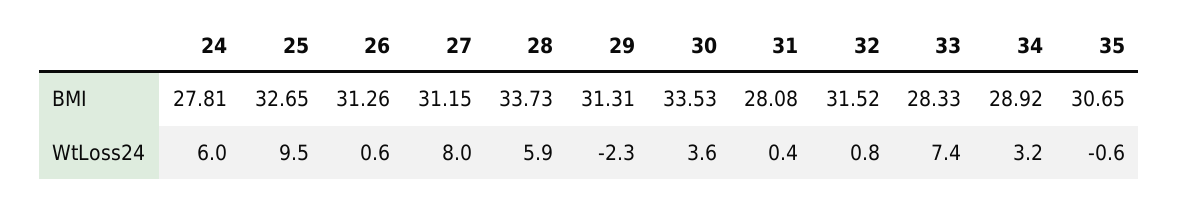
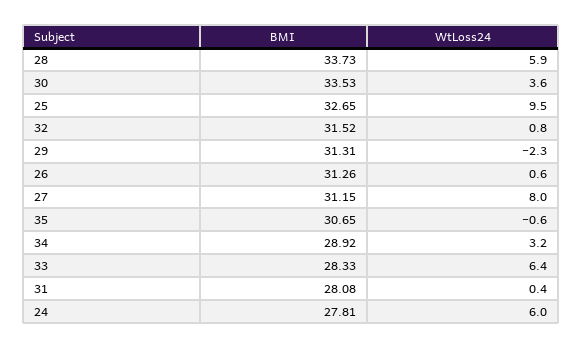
33, WtLoss24: 7.4 -> 6.4

